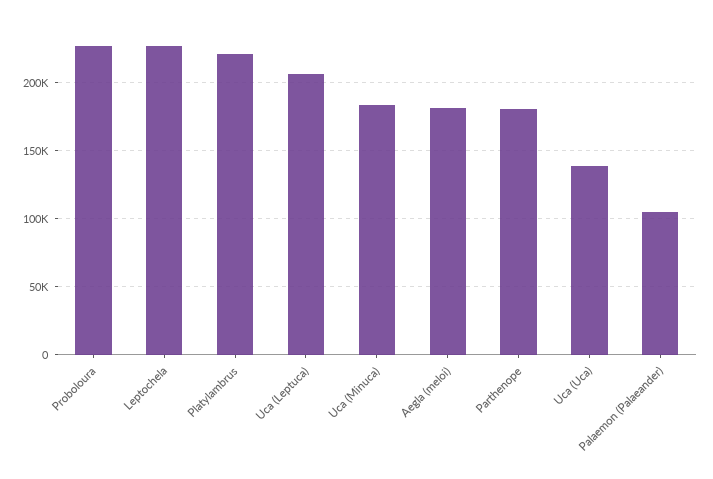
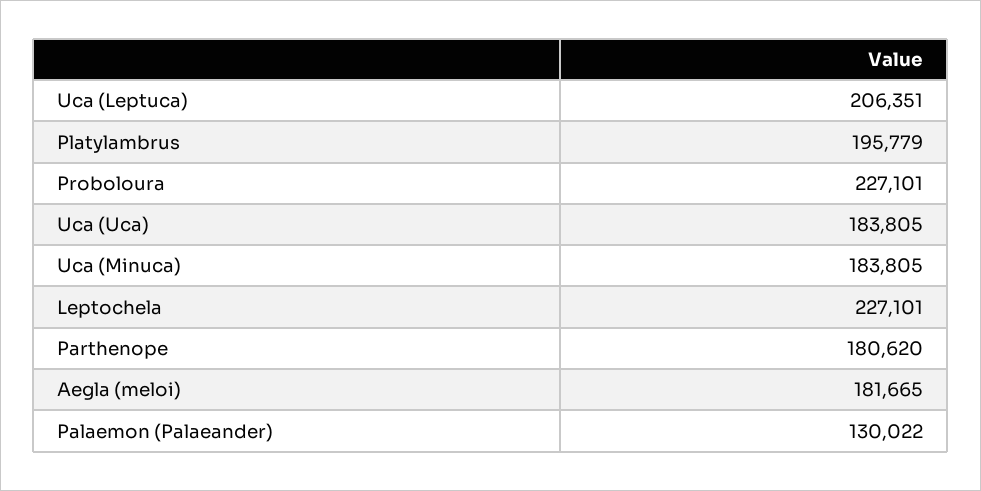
Platylambrus: 220000 -> 195779
Uca (Uca): 140000 -> 183805
Palaemon (Palaeander): 105000 -> 130022

